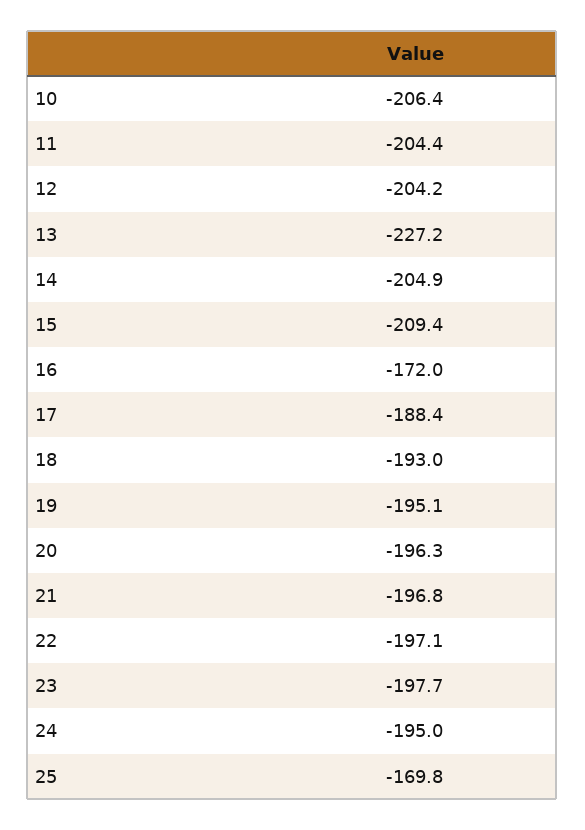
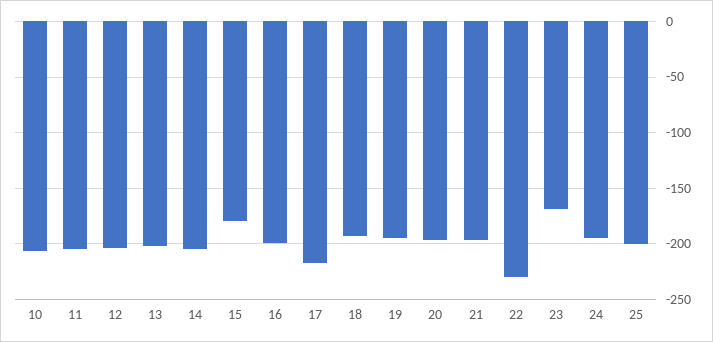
13: -227.2 -> -200
15: -209.4 -> -180
16: -172 -> -200
17: -188.4 -> -220
22: -197.1 -> -230
23: -197.7 -> -170
25: -169.8 -> -200

